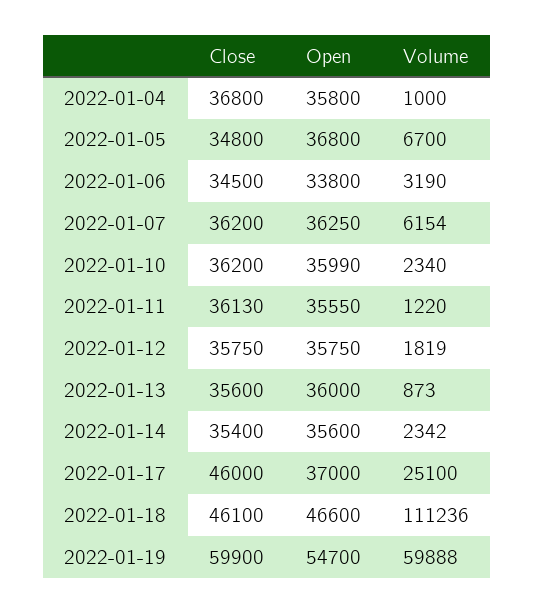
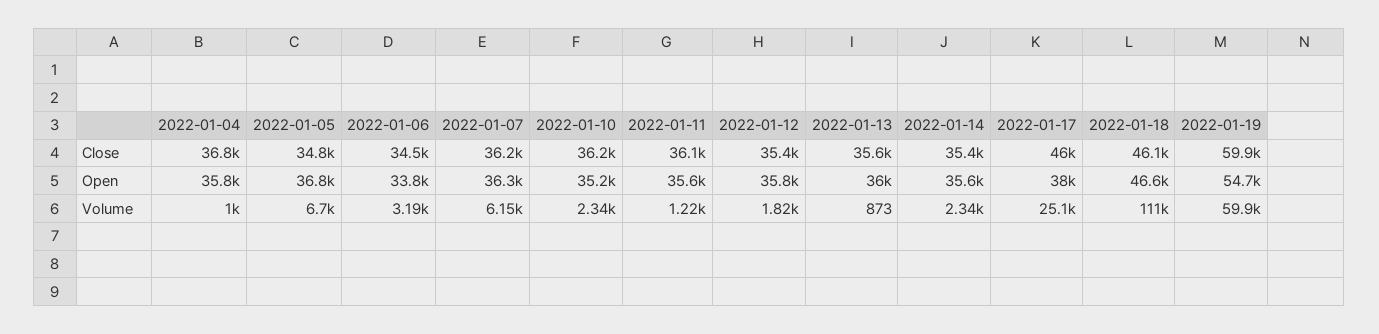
Open, 2022-01-10: 35990 -> 35200
Close, 2022-01-12: 35750 -> 35400
Open, 2022-01-17: 37000 -> 38000

